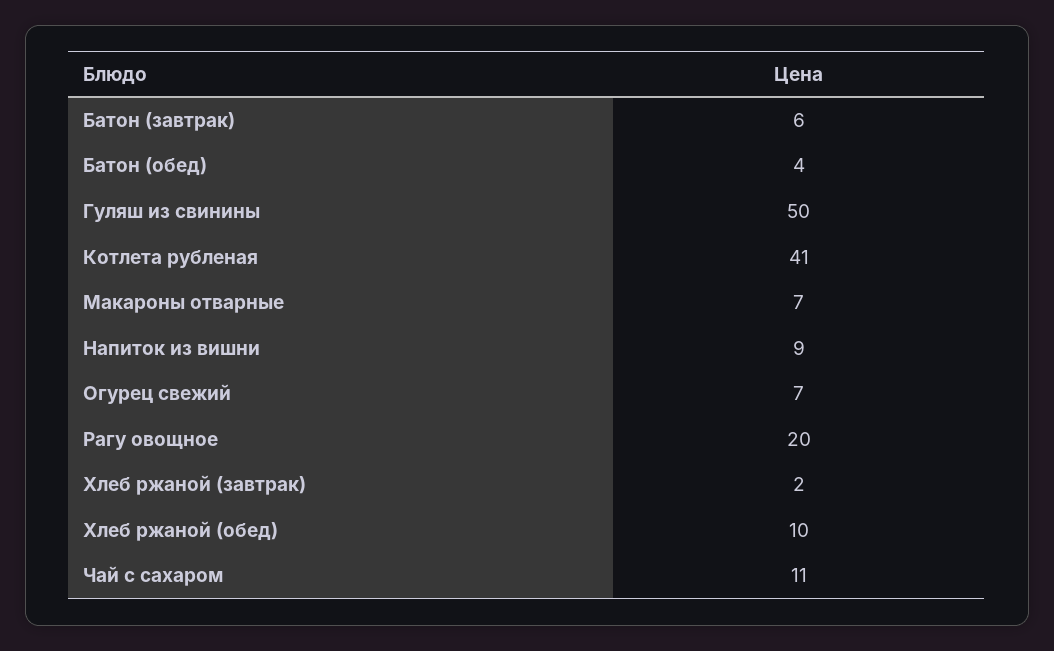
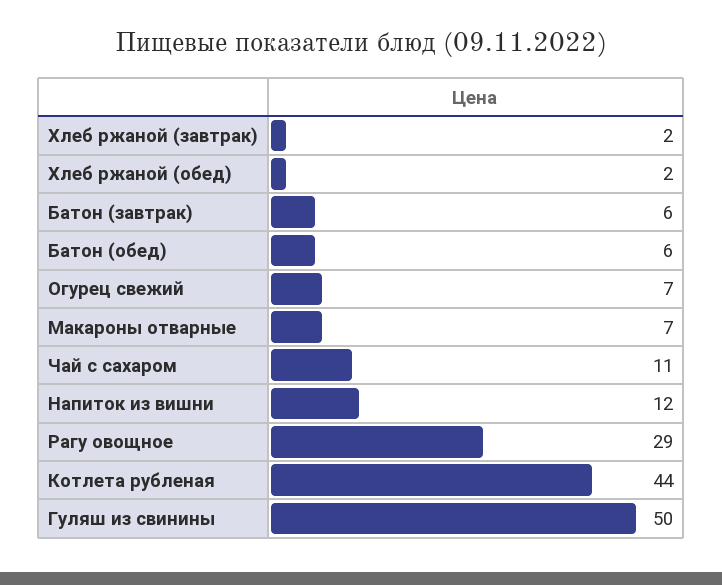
Батон (обед): 4 -> 6
Котлета рубленая: 41 -> 44
Напиток из вишни: 9 -> 12
Рагу овощное: 20 -> 29
Хлеб ржаной (обед): 10 -> 2

